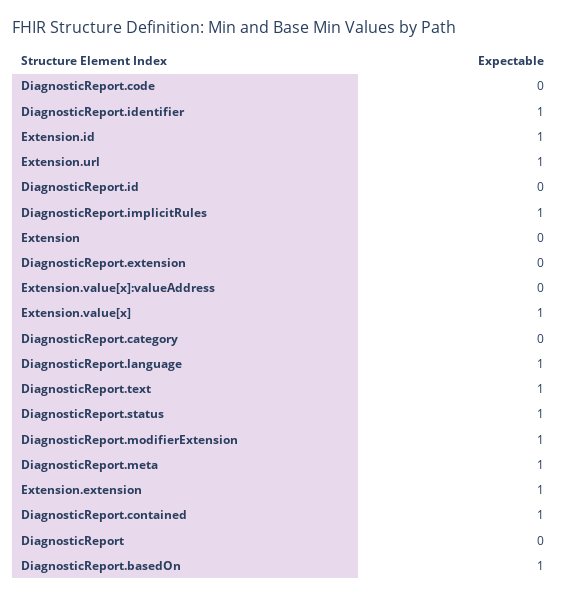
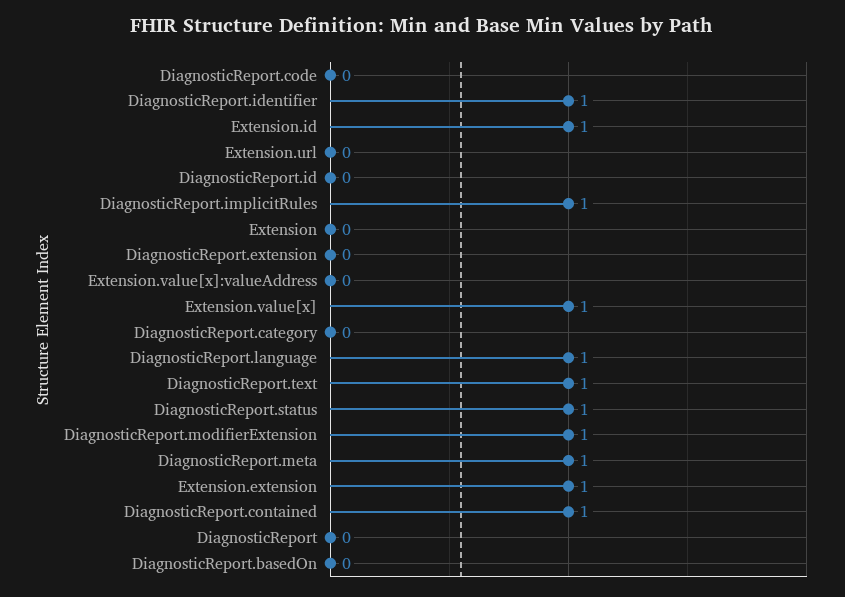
Extension.url: 1 -> 0
DiagnosticReport.basedOn: 1 -> 0

